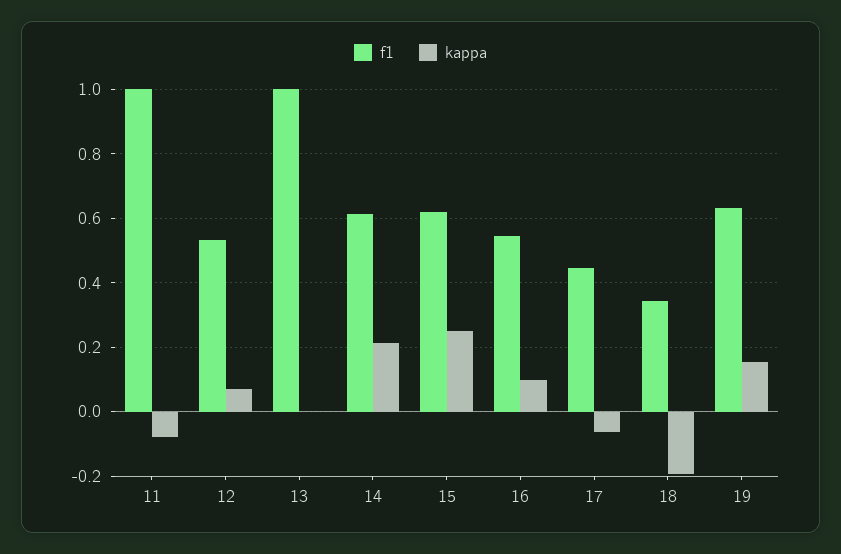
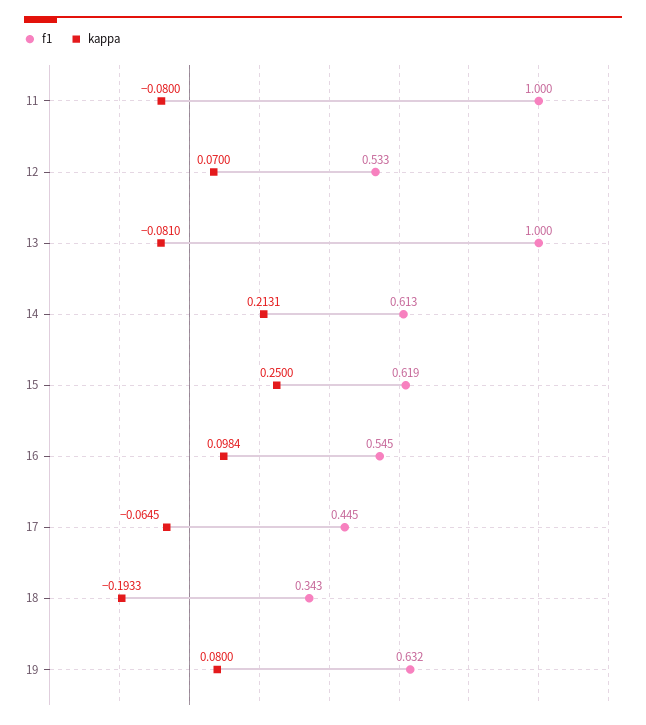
kappa, 13: 0 -> -0.081
kappa, 19: 0.16 -> 0.08

